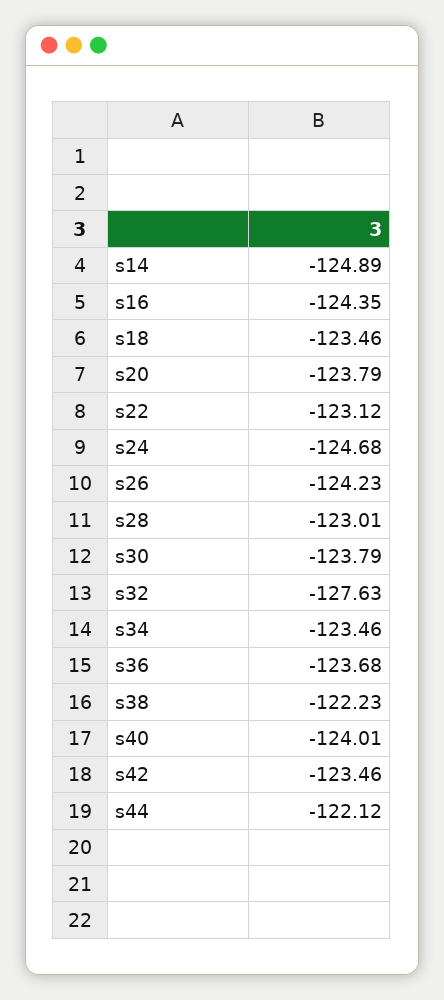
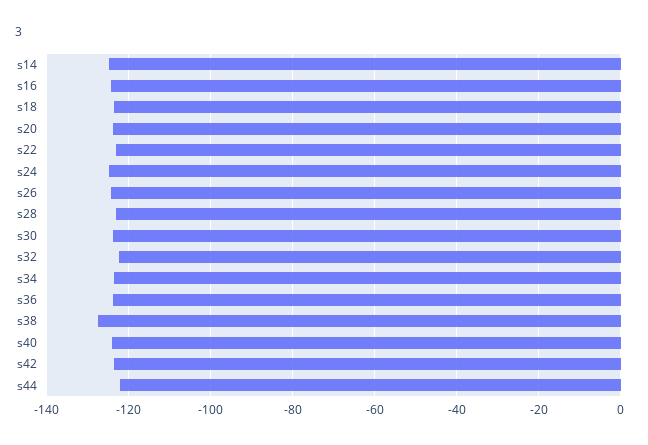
s32: -127.63 -> -122
s38: -122.23 -> -128

